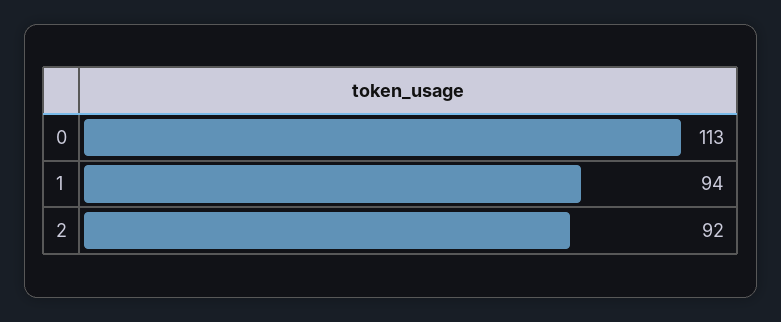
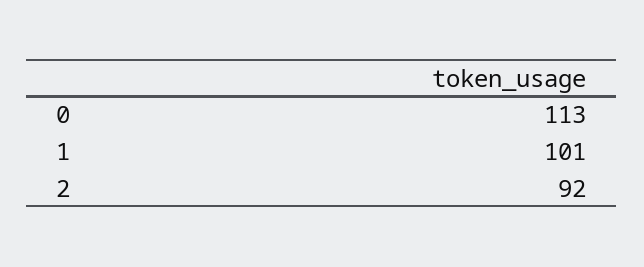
1: 94 -> 101

